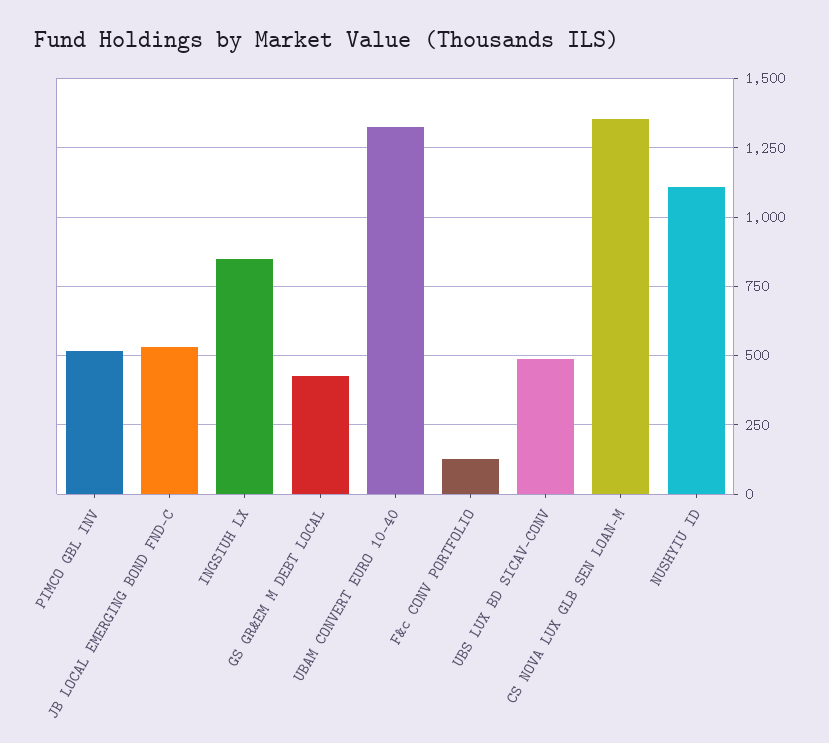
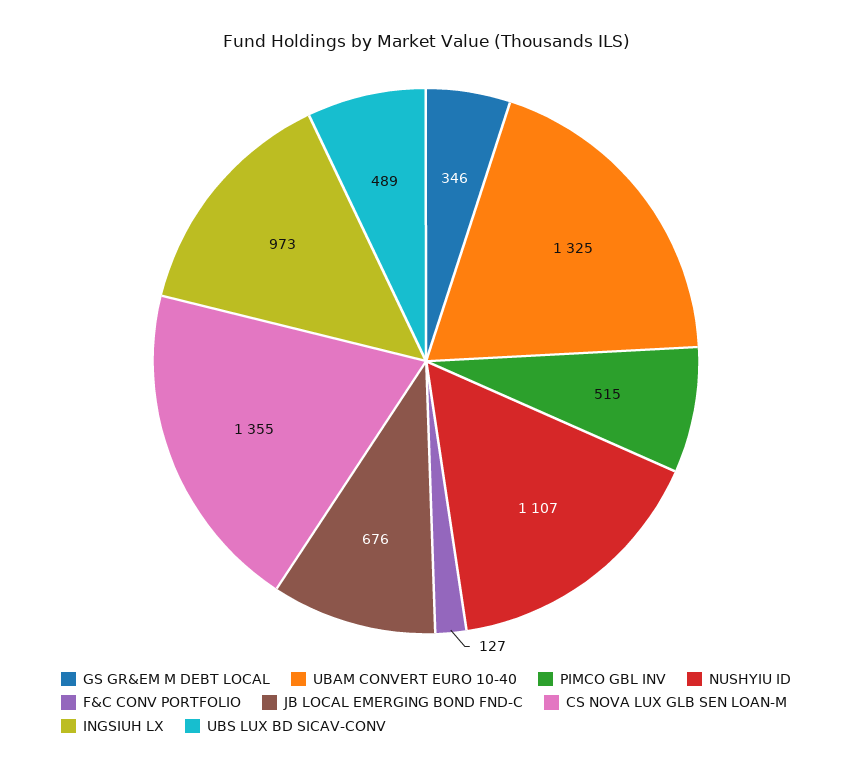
JB LOCAL EMERGING BOND FND-C: 525 -> 676
INGSIUH LX: 850 -> 973
GS GR&EM M DEBT LOCAL: 425 -> 346

